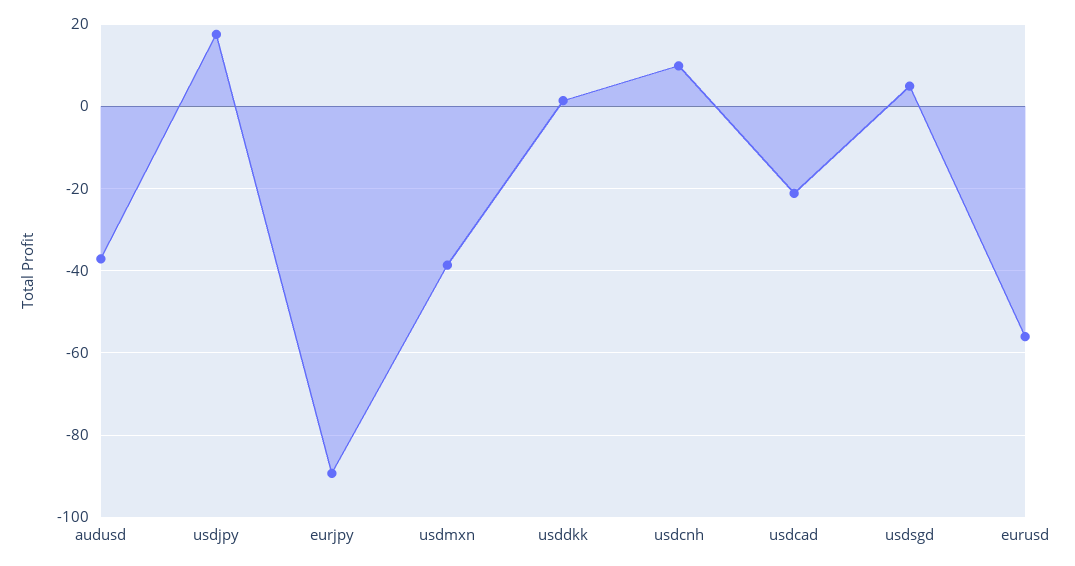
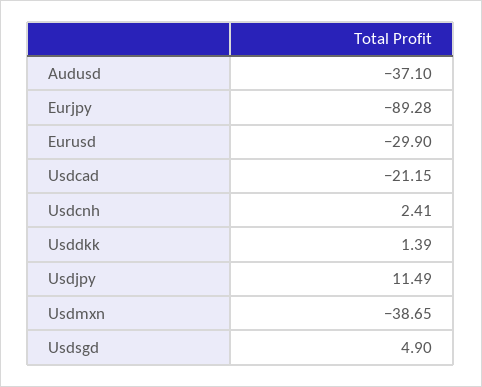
usdjpy: 18 -> 11.49
usdcnh: 10 -> 2.41
eurusd: -56 -> -29.9

